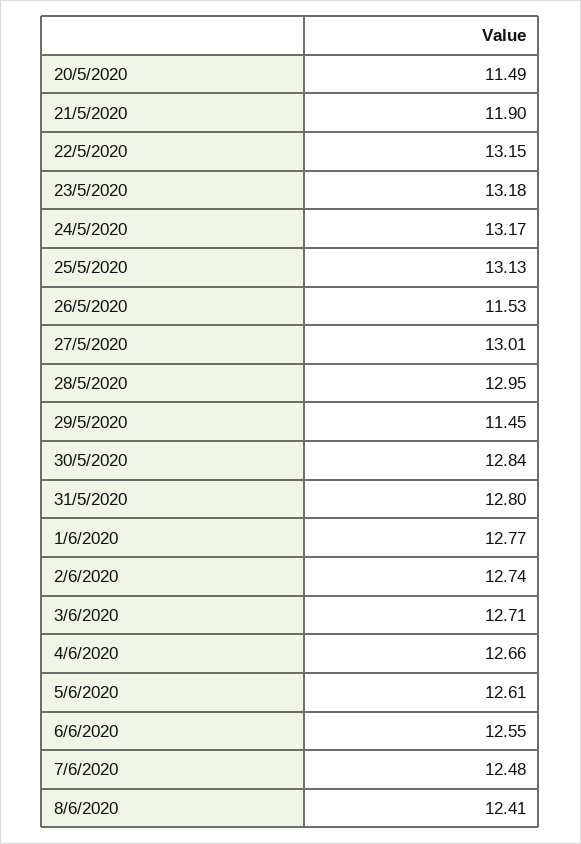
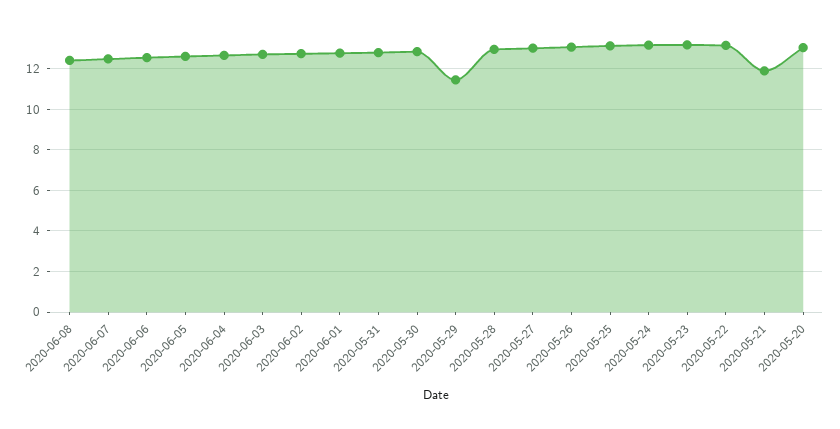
20/5/2020: 11.49 -> 13
26/5/2020: 11.53 -> 13

